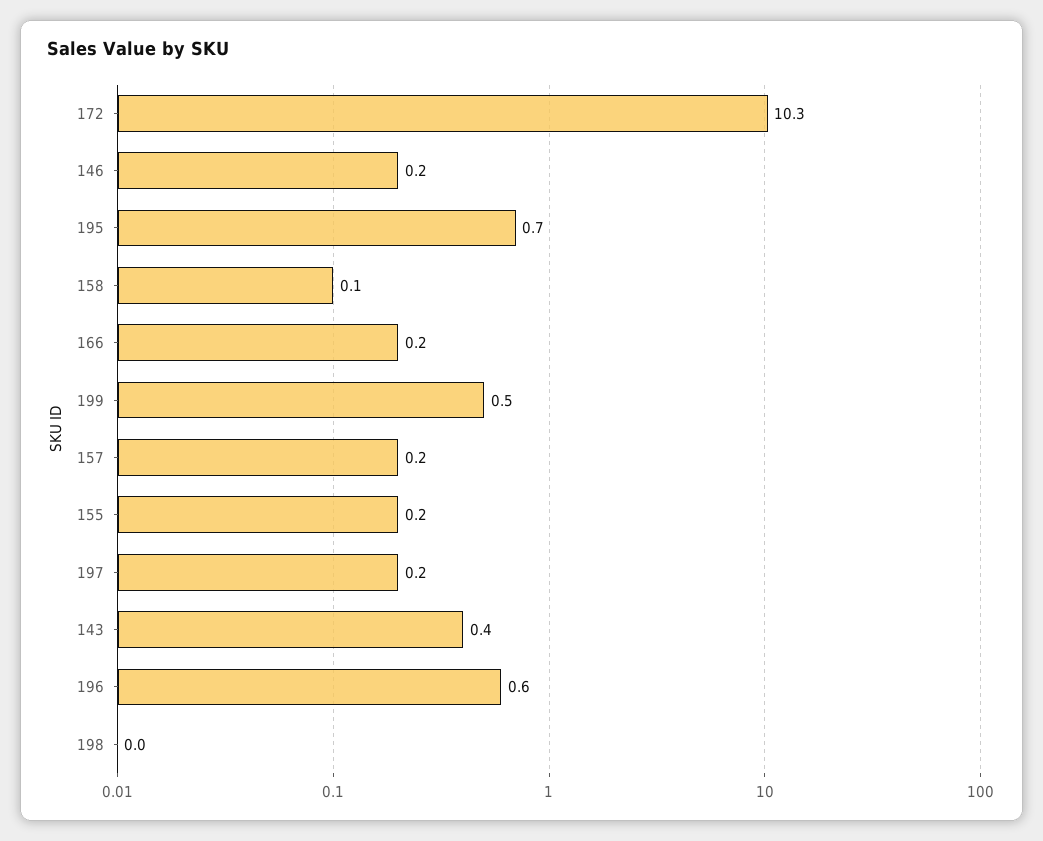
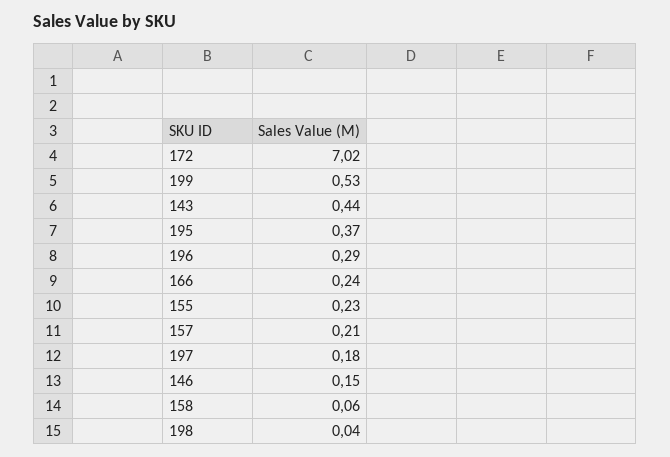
172: 10.3 -> 7.02
195: 0.7 -> 0.37
196: 0.6 -> 0.29

